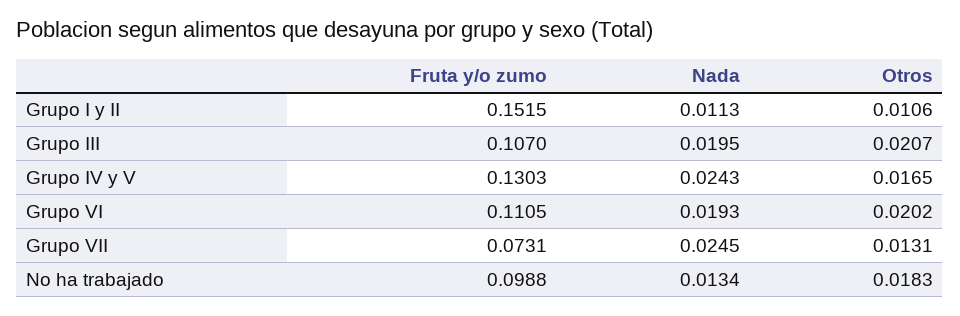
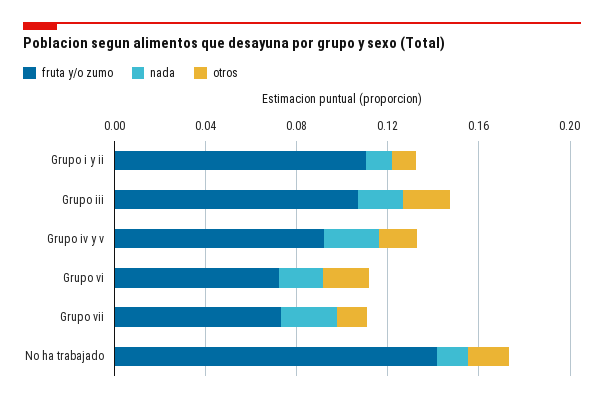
Fruta y/o zumo, Grupo I y II: 0.1515 -> 0.11
Fruta y/o zumo, Grupo IV y V: 0.1303 -> 0.09
Fruta y/o zumo, Grupo VI: 0.1105 -> 0.07
Fruta y/o zumo, No ha trabajado: 0.0988 -> 0.14

